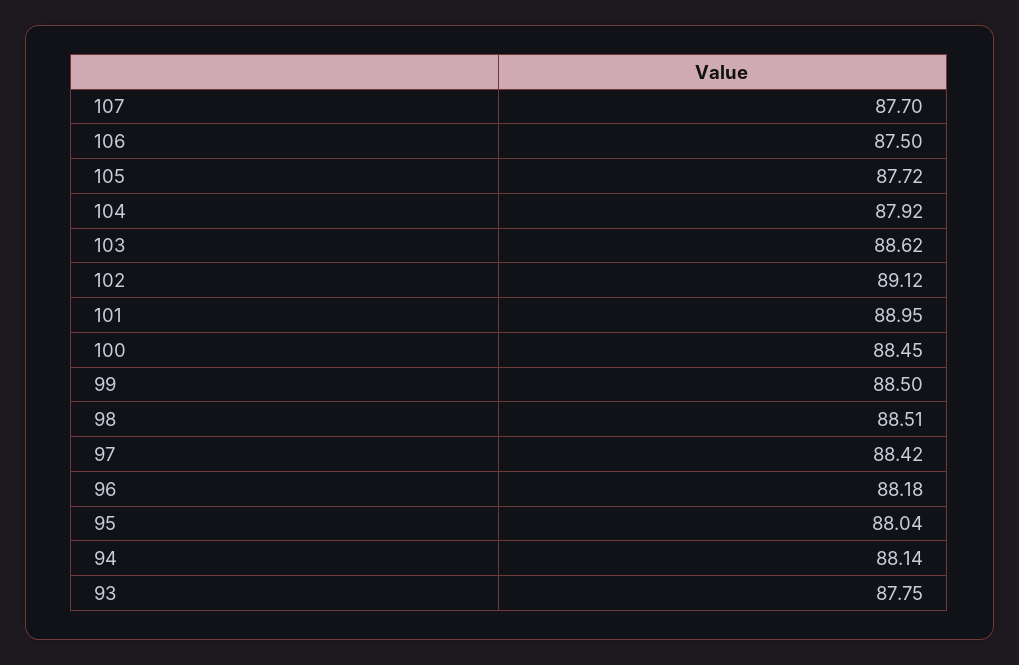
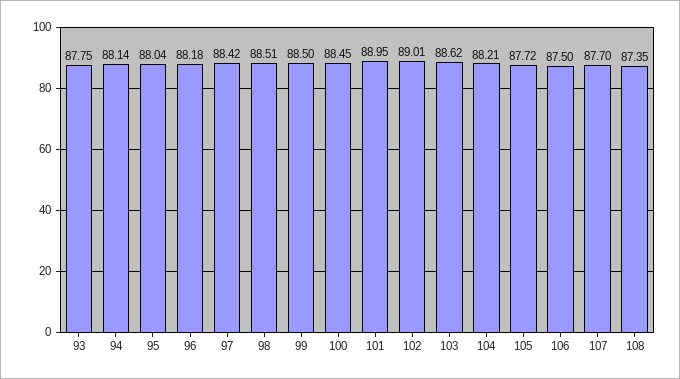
104: 87.92 -> 88.21
102: 89.12 -> 89.01
108: none -> 87.35

